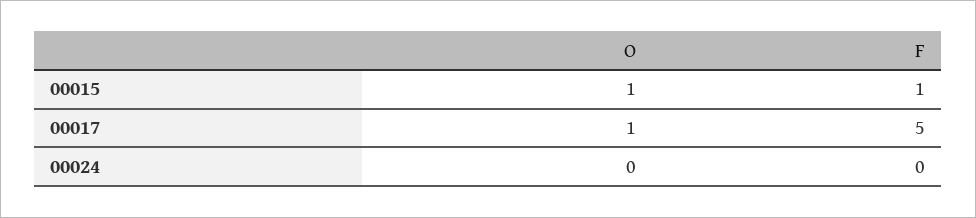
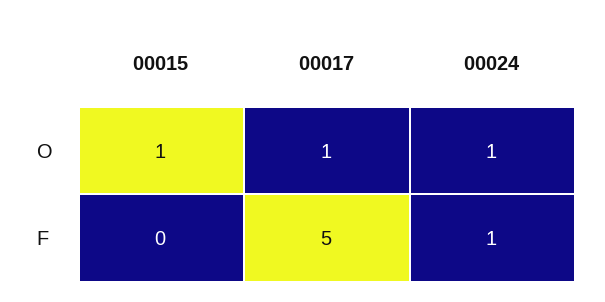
F, 00015: 1 -> 0
O, 00024: 0 -> 1
F, 00024: 0 -> 1

